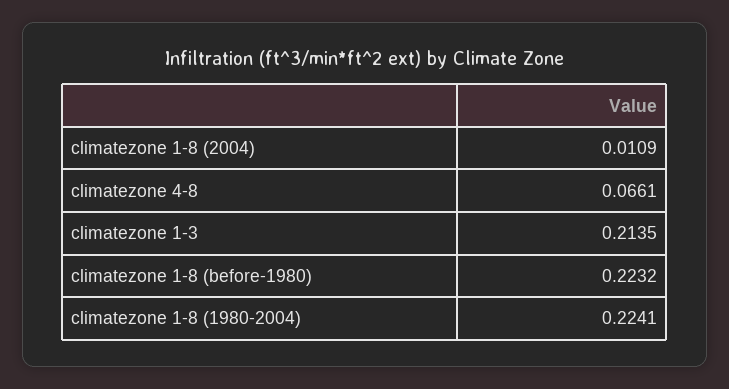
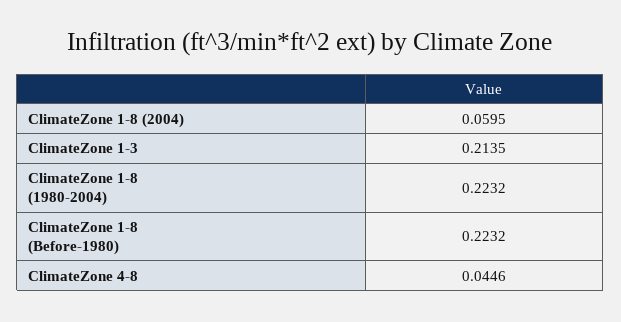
climatezone 1-8 (2004): 0.0109 -> 0.0595
climatezone 4-8: 0.0661 -> 0.0446
climatezone 1-8 (1980-2004): 0.2241 -> 0.2232

